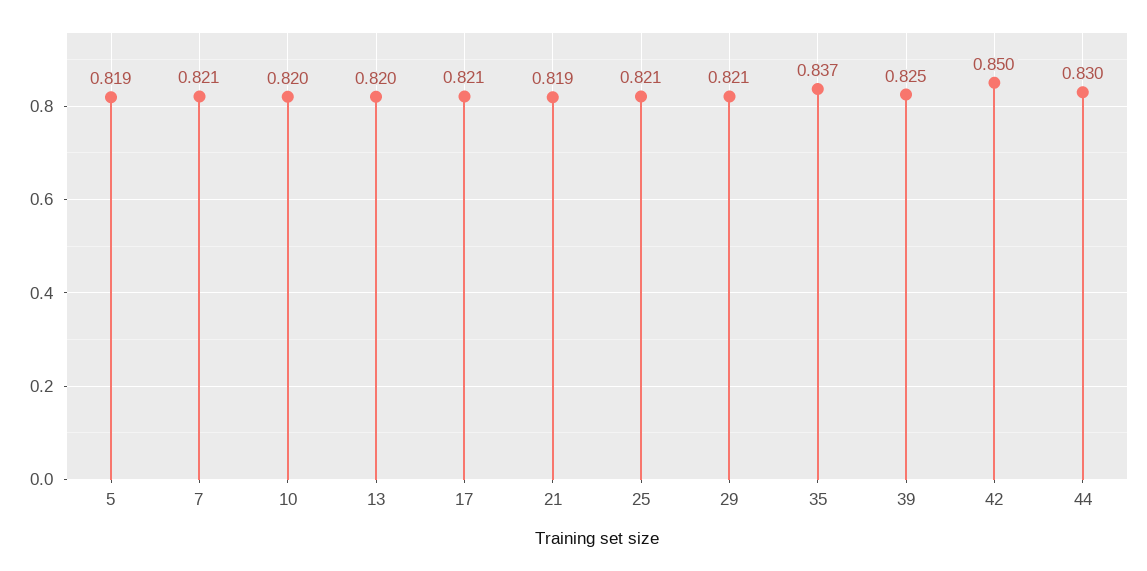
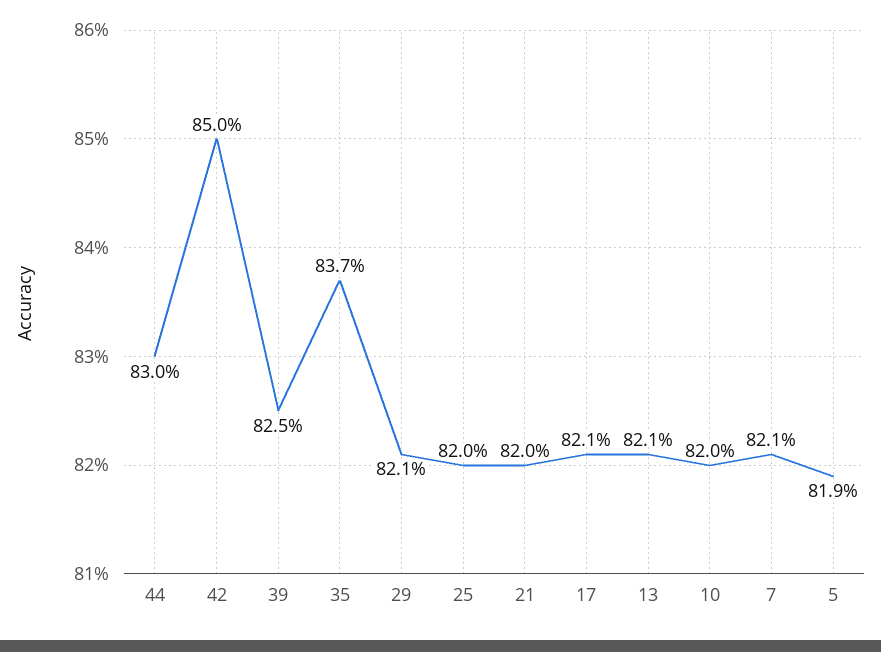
13: 0.82 -> 0.821
21: 0.819 -> 0.82
25: 0.821 -> 0.82

